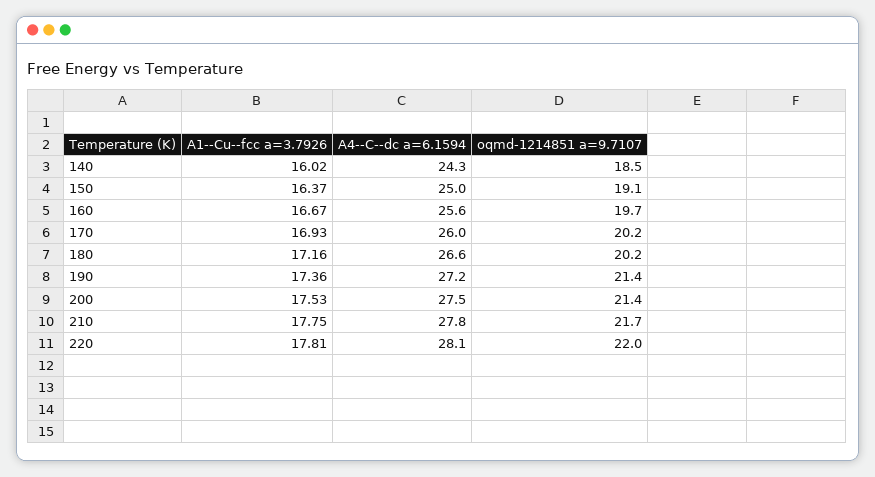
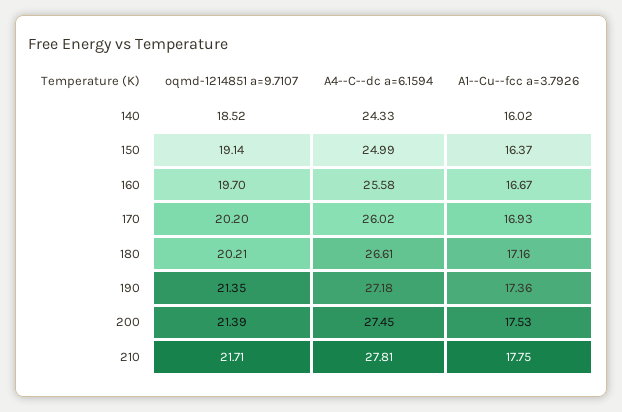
A1--Cu--fcc a=3.7926, 220: 17.81 -> none
A4--C--dc a=6.1594, 220: 28.1 -> none
oqmd-1214851 a=9.7107, 220: 22 -> none

